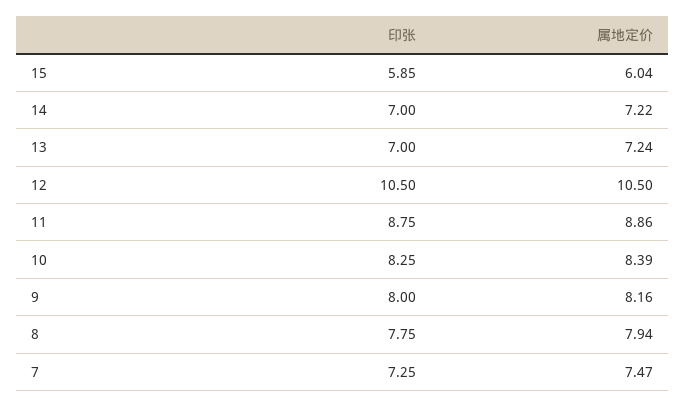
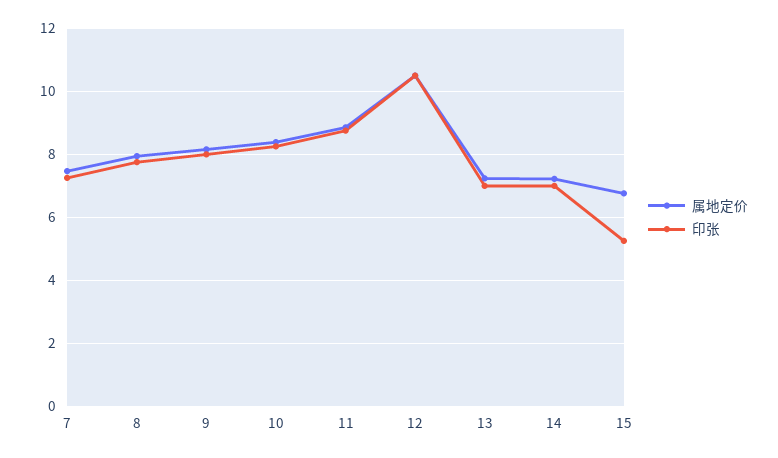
印张, 15: 5.85 -> 5.2
属地定价, 15: 6.04 -> 6.8

